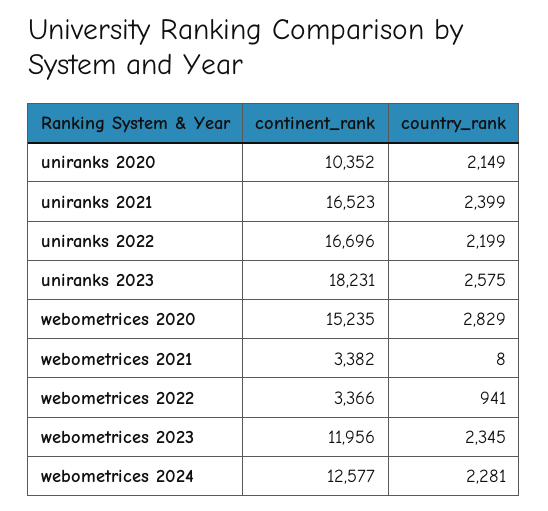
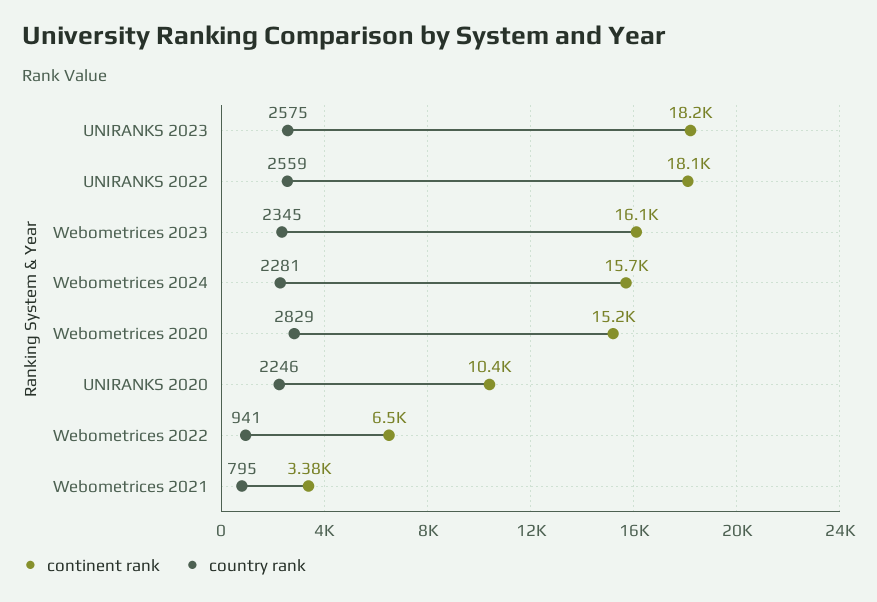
country_rank, uniranks 2020: 2149 -> 2246
continent_rank, uniranks 2021: 16523 -> none
country_rank, uniranks 2021: 2399 -> none
continent_rank, uniranks 2022: 16696 -> 18100
country_rank, uniranks 2022: 2199 -> 2559
country_rank, webometrices 2021: 8 -> 795
continent_rank, webometrices 2022: 3366 -> 6500
continent_rank, webometrices 2023: 11956 -> 16100
continent_rank, webometrices 2024: 12577 -> 15700

